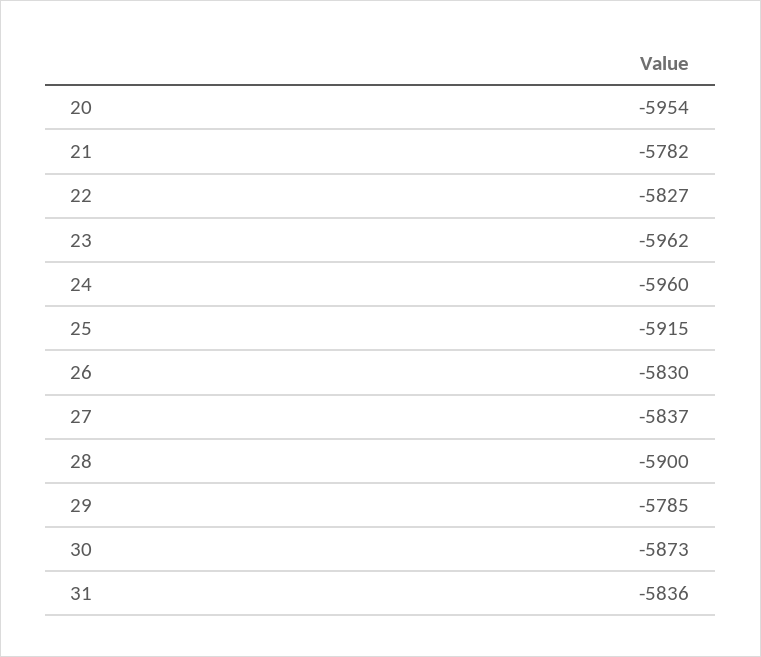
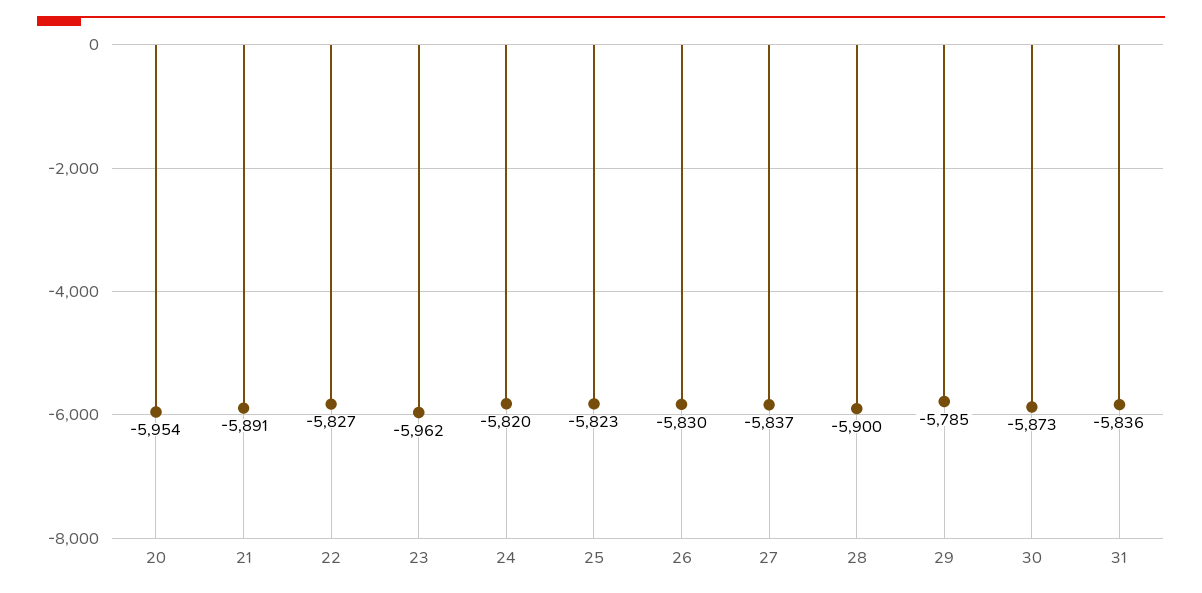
21: -5782 -> -5891
24: -5960 -> -5820
25: -5915 -> -5823

